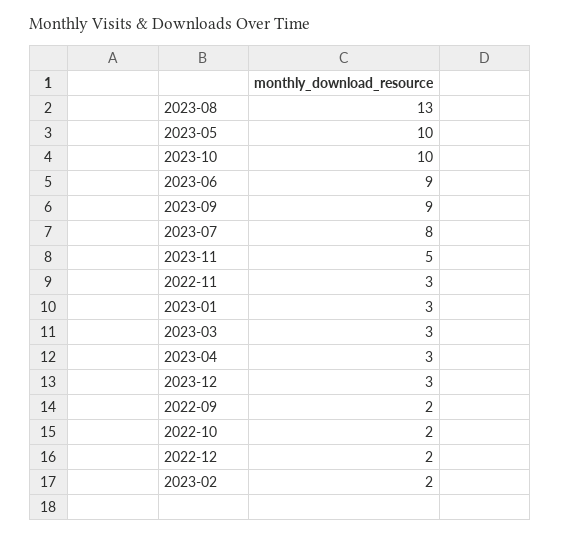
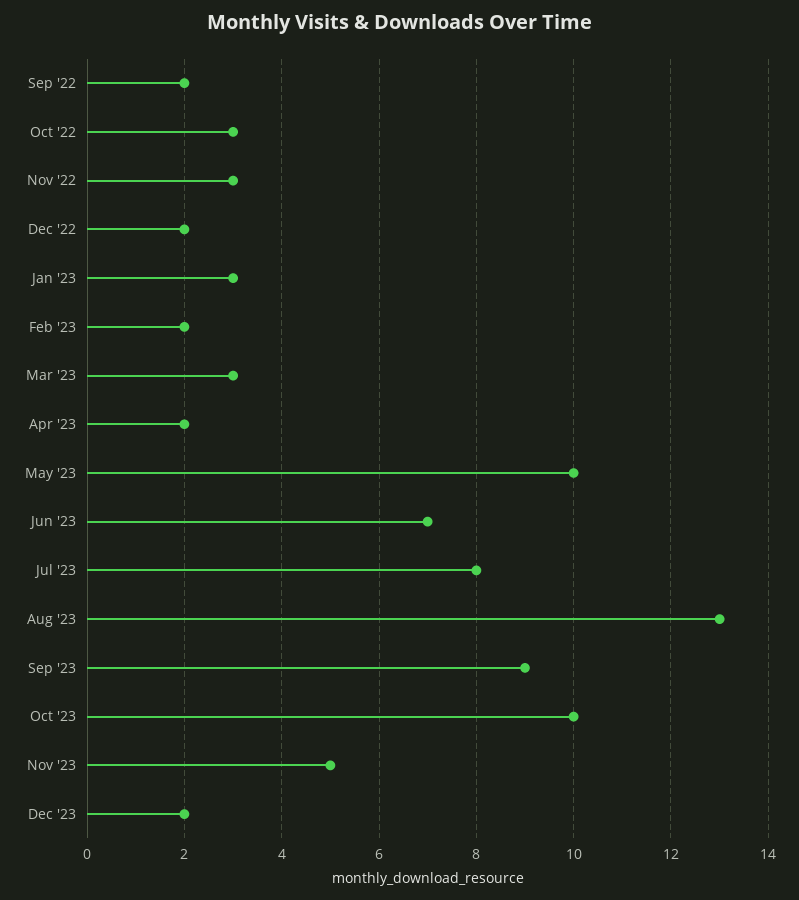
2023-06: 9 -> 7
2023-04: 3 -> 2
2023-12: 3 -> 2
2022-10: 2 -> 3

